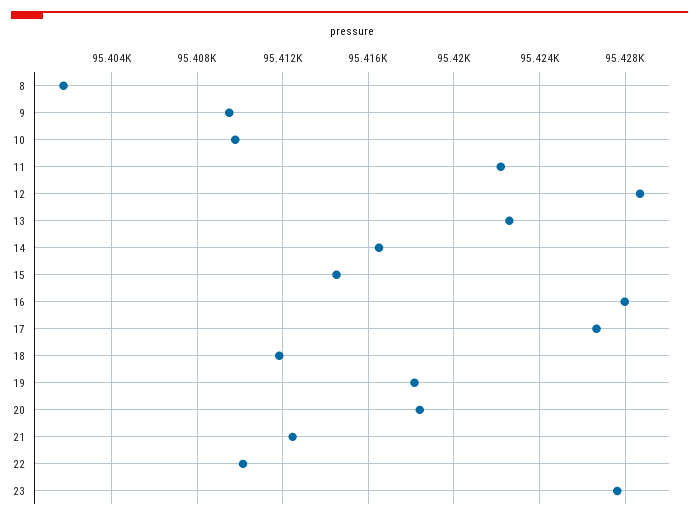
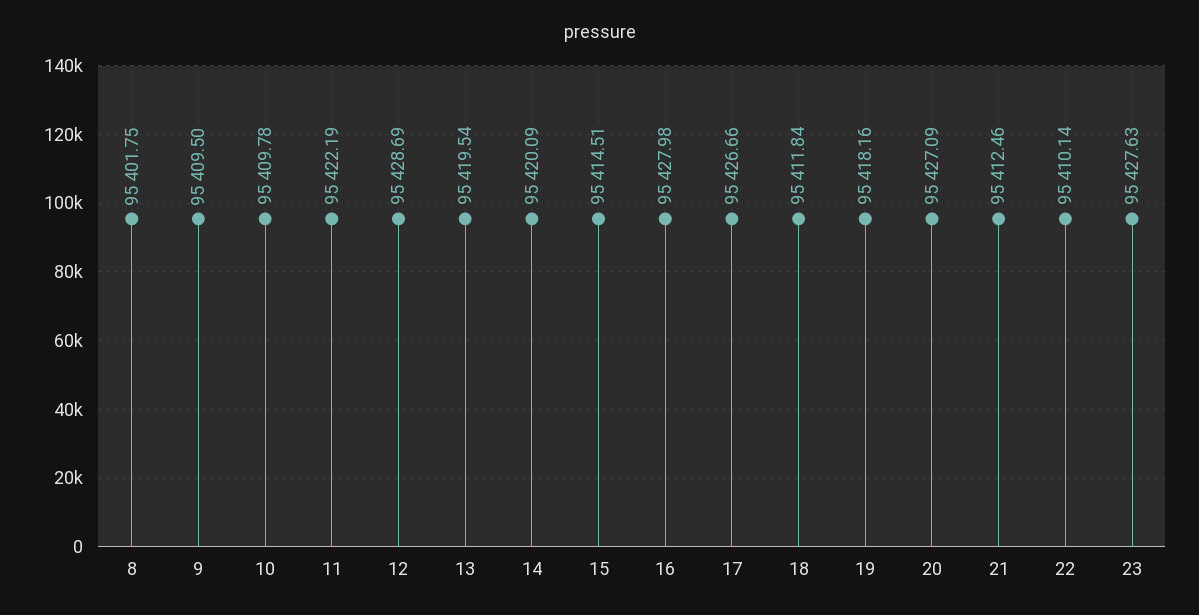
13: 95422.5 -> 95419.54
14: 95416.5 -> 95420.09
20: 95418.5 -> 95427.09

